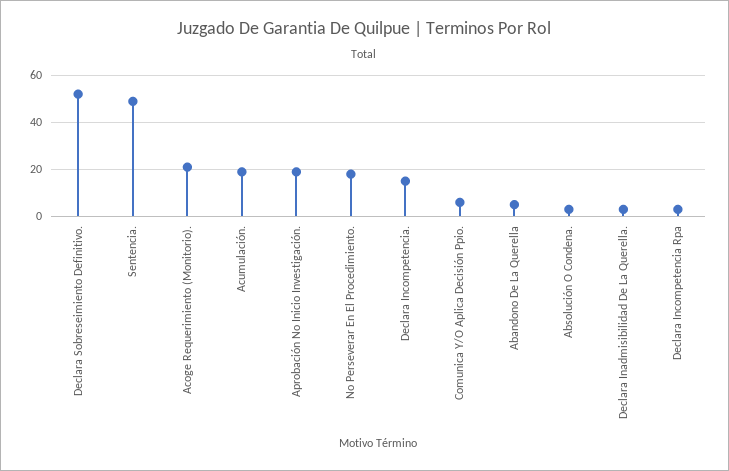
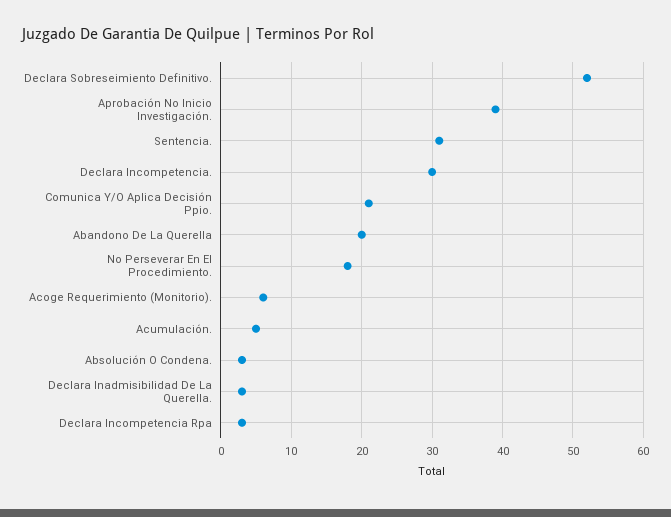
Sentencia.: 50 -> 31
Acoge Requerimiento (Monitorio).: 20 -> 6
Acumulación.: 20 -> 5
Aprobación No Inicio Investigación.: 20 -> 39
Declara Incompetencia.: 15 -> 30
Comunica Y/O Aplica Decisión Ppio.: 5 -> 21
Abandono De La Querella: 5 -> 20

